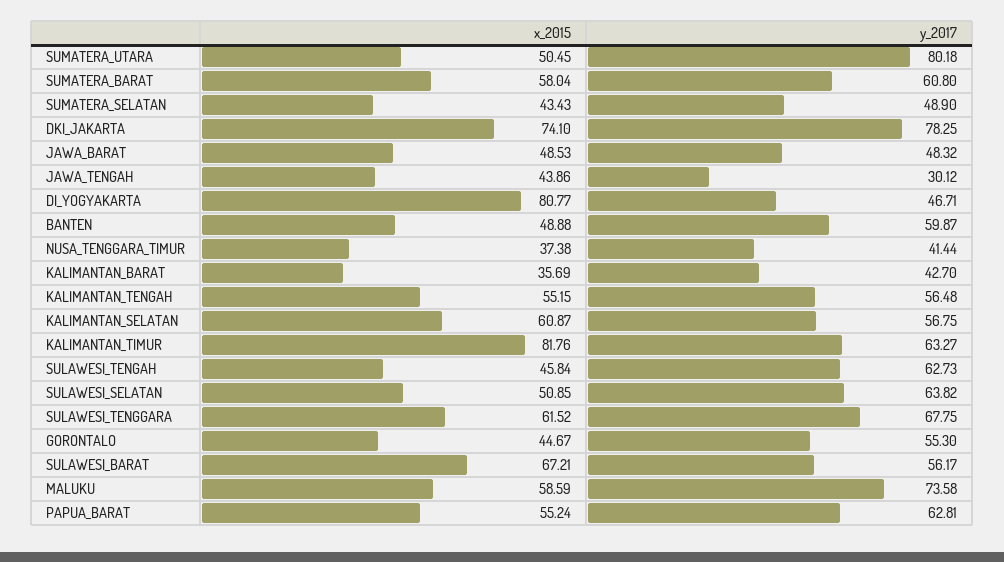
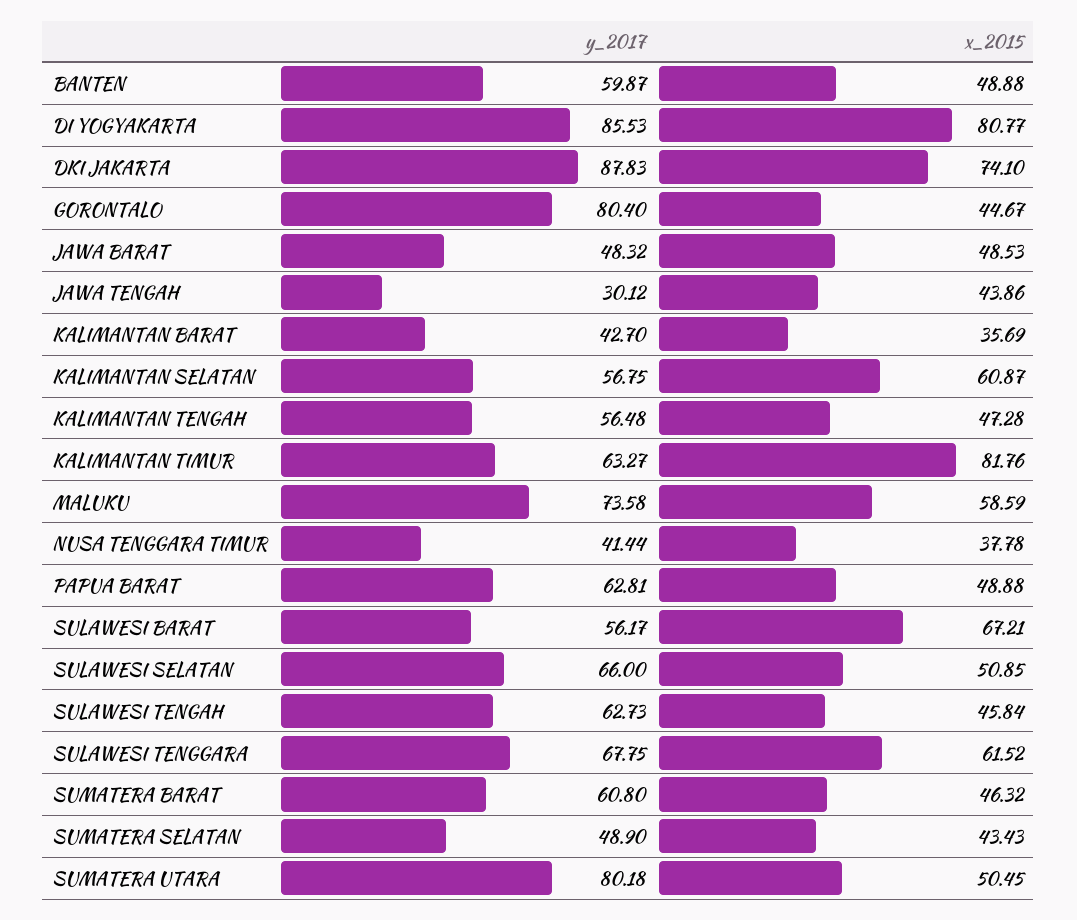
x_2015, SUMATERA_BARAT: 58.04 -> 46.32
y_2017, DKI_JAKARTA: 78.25 -> 87.83
y_2017, DI_YOGYAKARTA: 46.71 -> 85.53
x_2015, NUSA_TENGGARA_TIMUR: 37.38 -> 37.78
x_2015, KALIMANTAN_TENGAH: 55.15 -> 47.28
y_2017, SULAWESI_SELATAN: 63.82 -> 66
y_2017, GORONTALO: 55.3 -> 80.4
x_2015, PAPUA_BARAT: 55.24 -> 48.88

